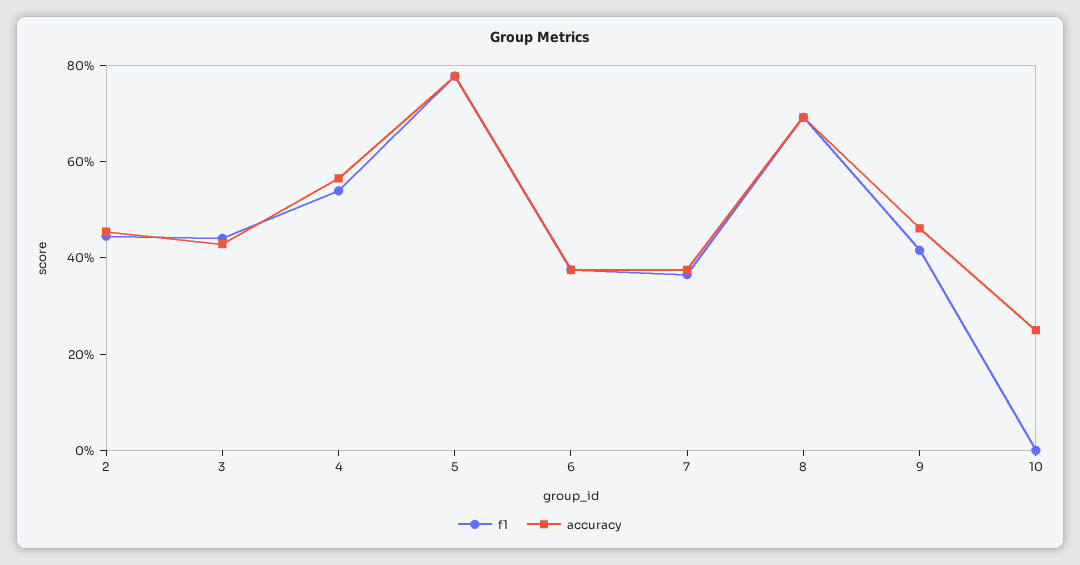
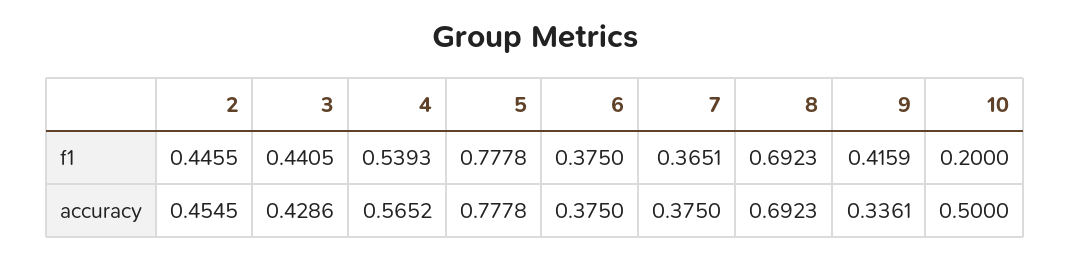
accuracy, 9: 0.45 -> 0.3361
f1, 10: 0 -> 0.2
accuracy, 10: 0.25 -> 0.5

